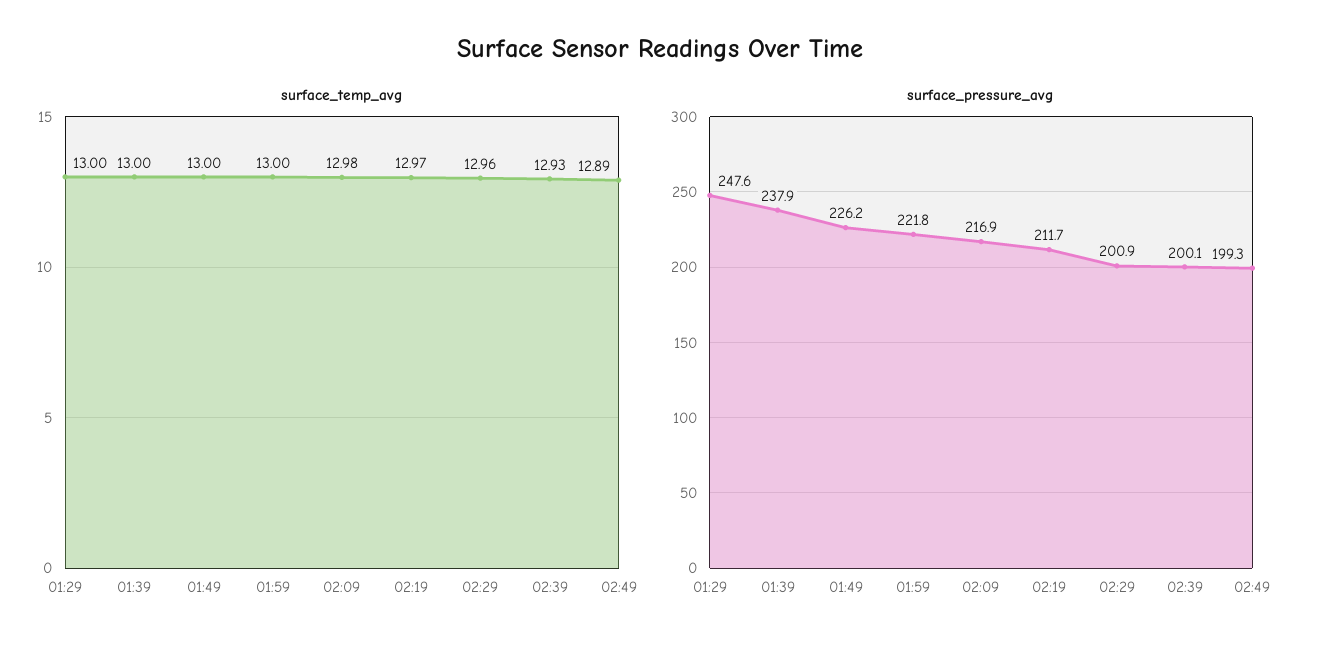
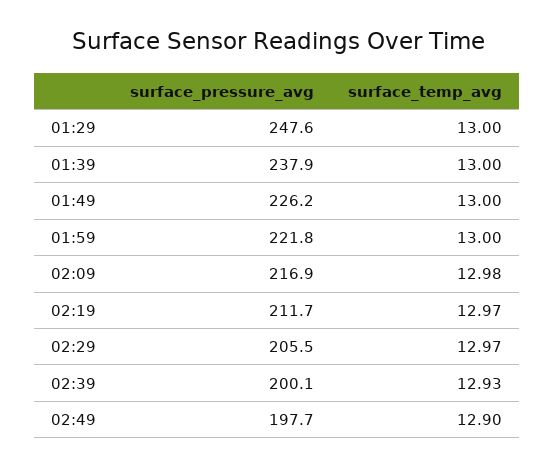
surface_temp_avg, 02:29: 12.96 -> 12.97
surface_temp_avg, 02:49: 12.89 -> 12.9
surface_pressure_avg, 02:29: 200.9 -> 205.5
surface_pressure_avg, 02:49: 199.3 -> 197.7

